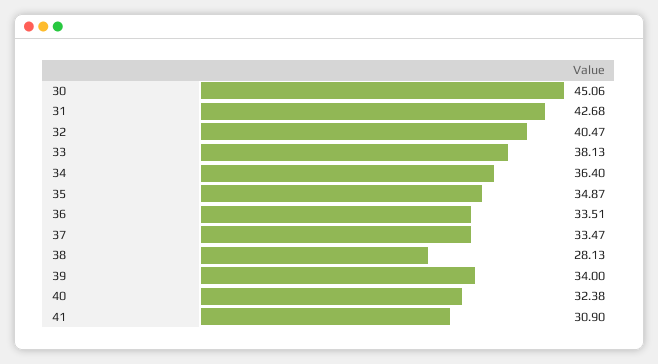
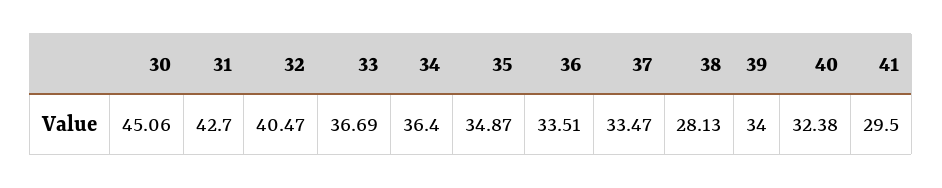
31: 42.68 -> 42.7
33: 38.13 -> 36.69
41: 30.9 -> 29.5

